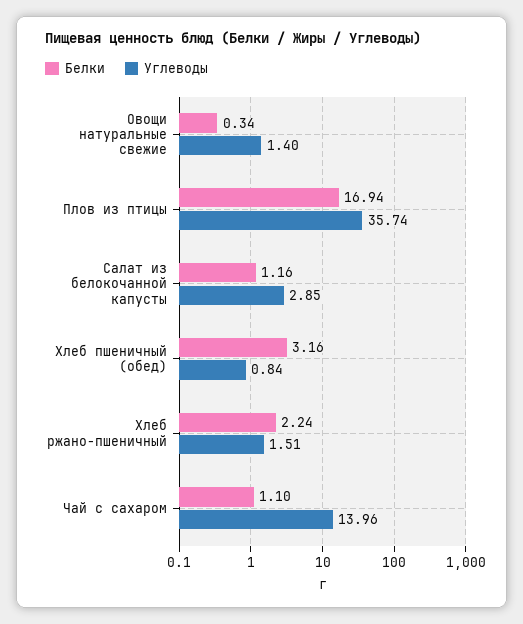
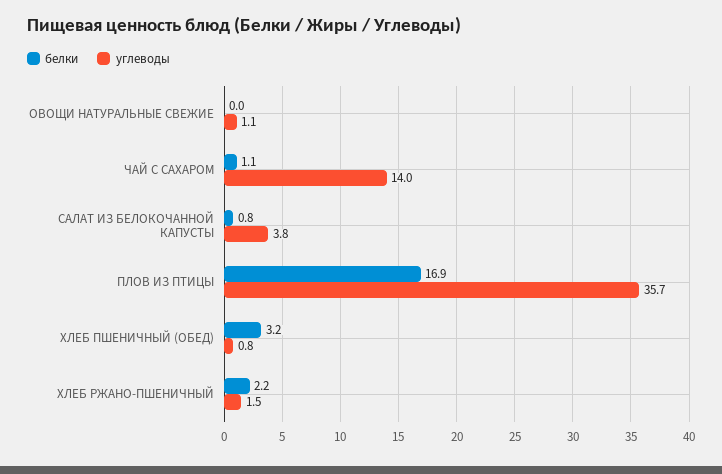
Белки, Овощи натуральные свежие: 0.34 -> 0
Углеводы, Овощи натуральные свежие: 1.4 -> 1.1
Белки, Салат из белокочанной капусты: 1.16 -> 0.8
Углеводы, Салат из белокочанной капусты: 2.85 -> 3.8

